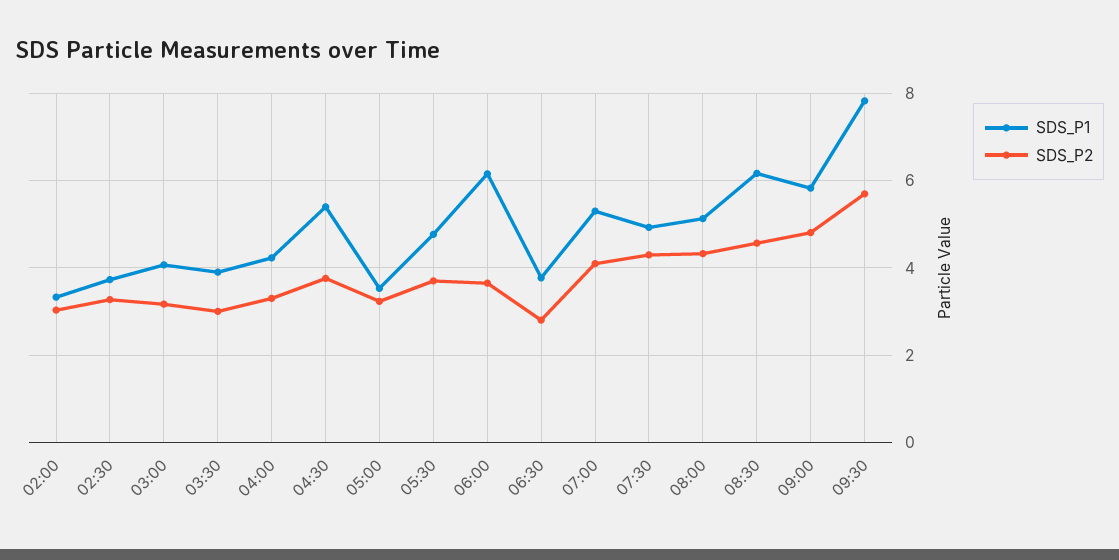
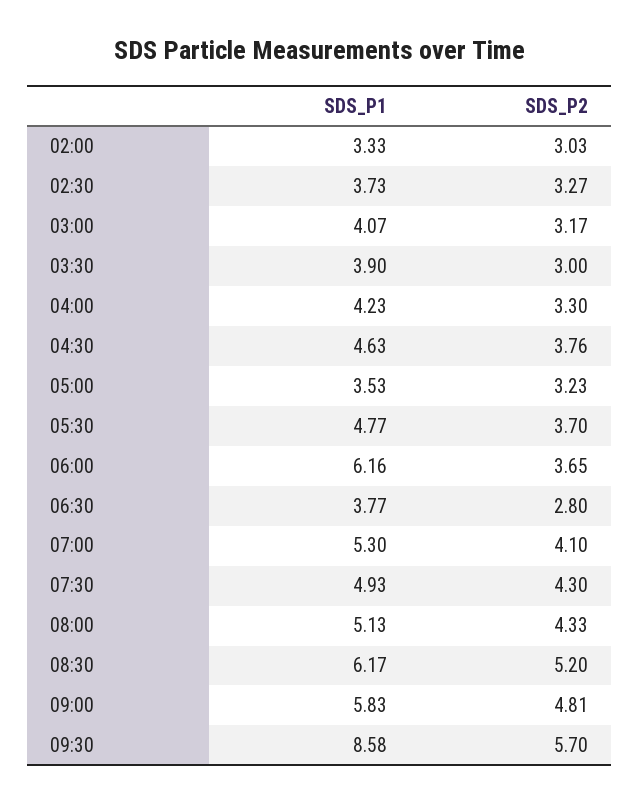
SDS_P1, 04:30: 5.4 -> 4.63
SDS_P2, 08:30: 4.6 -> 5.2
SDS_P1, 09:30: 7.8 -> 8.58

